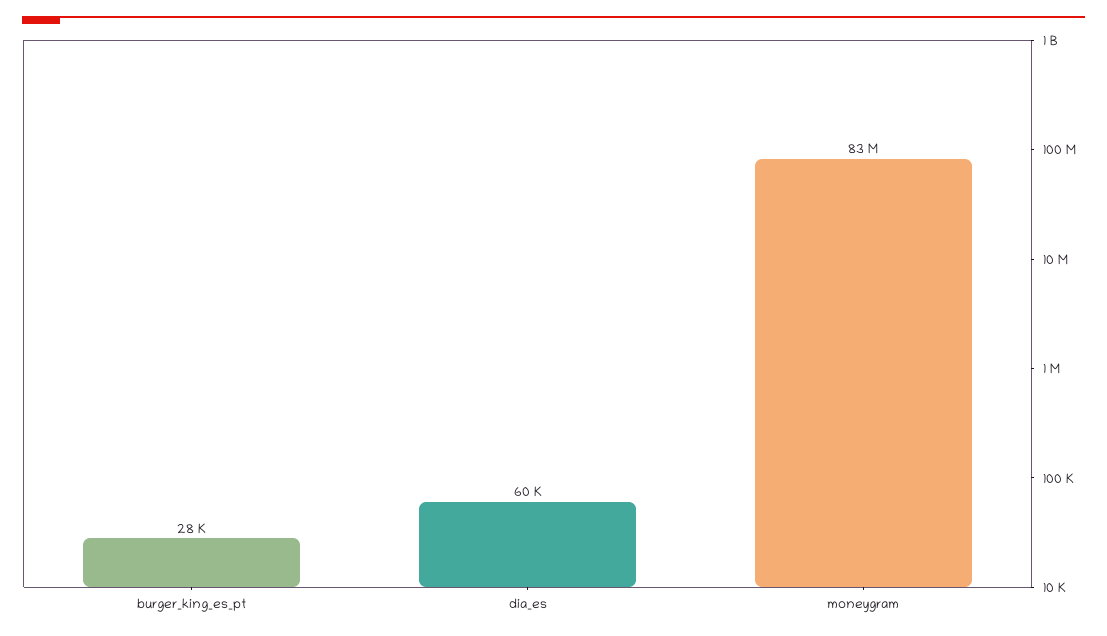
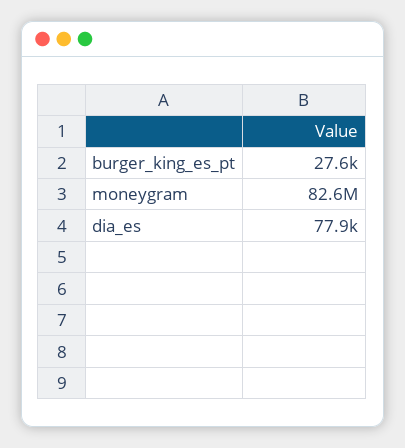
dia_es: 60000 -> 77900

